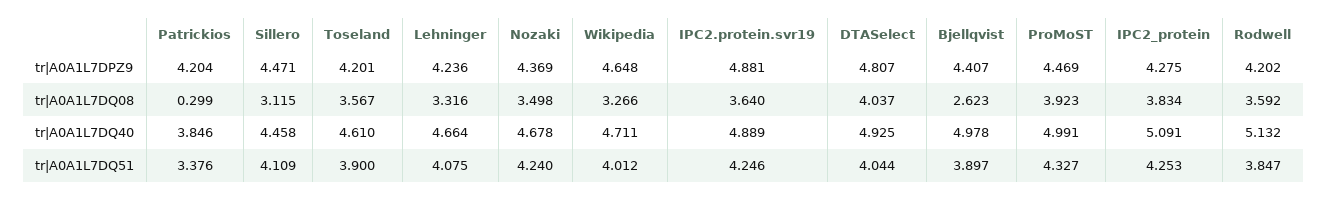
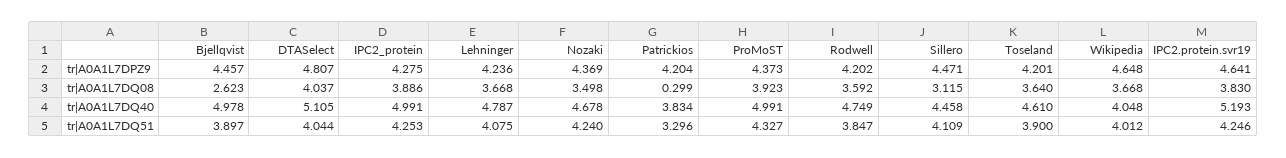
IPC2.protein.svr19, tr|A0A1L7DPZ9: 4.881 -> 4.641
Bjellqvist, tr|A0A1L7DPZ9: 4.407 -> 4.457
ProMoST, tr|A0A1L7DPZ9: 4.469 -> 4.373
Toseland, tr|A0A1L7DQ08: 3.567 -> 3.64
Lehninger, tr|A0A1L7DQ08: 3.316 -> 3.668
Wikipedia, tr|A0A1L7DQ08: 3.266 -> 3.668
IPC2.protein.svr19, tr|A0A1L7DQ08: 3.64 -> 3.83
IPC2_protein, tr|A0A1L7DQ08: 3.834 -> 3.886
Patrickios, tr|A0A1L7DQ40: 3.846 -> 3.834
Lehninger, tr|A0A1L7DQ40: 4.664 -> 4.787
Wikipedia, tr|A0A1L7DQ40: 4.711 -> 4.048
IPC2.protein.svr19, tr|A0A1L7DQ40: 4.889 -> 5.193
DTASelect, tr|A0A1L7DQ40: 4.925 -> 5.105
IPC2_protein, tr|A0A1L7DQ40: 5.091 -> 4.991
Rodwell, tr|A0A1L7DQ40: 5.132 -> 4.749
Patrickios, tr|A0A1L7DQ51: 3.376 -> 3.296

